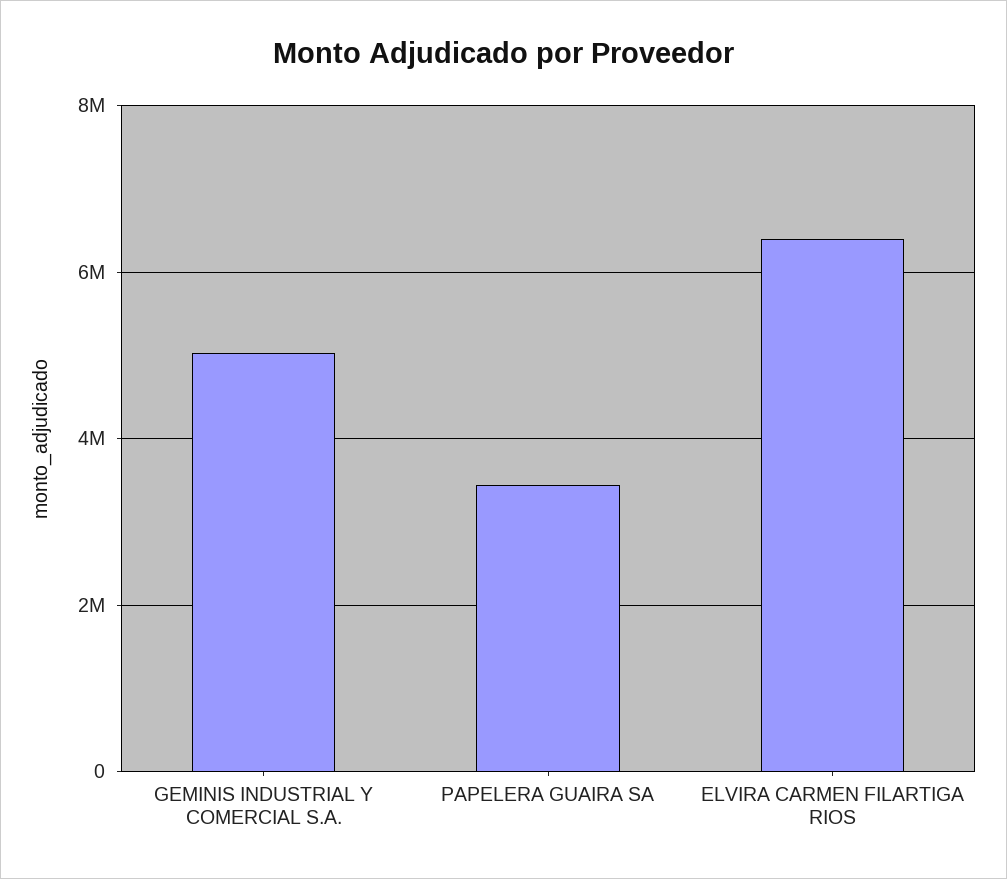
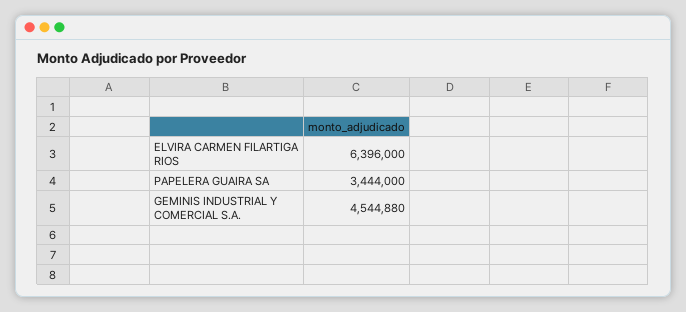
GEMINIS INDUSTRIAL Y COMERCIAL S.A.: 5000000 -> 4544880

